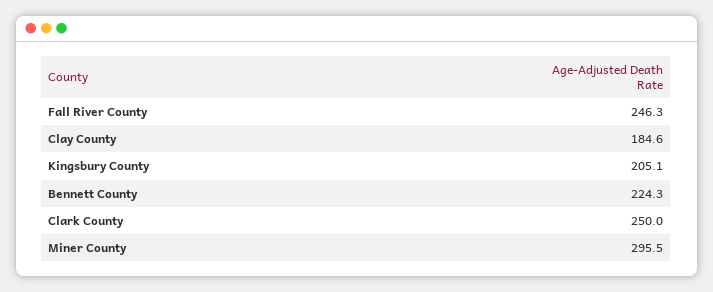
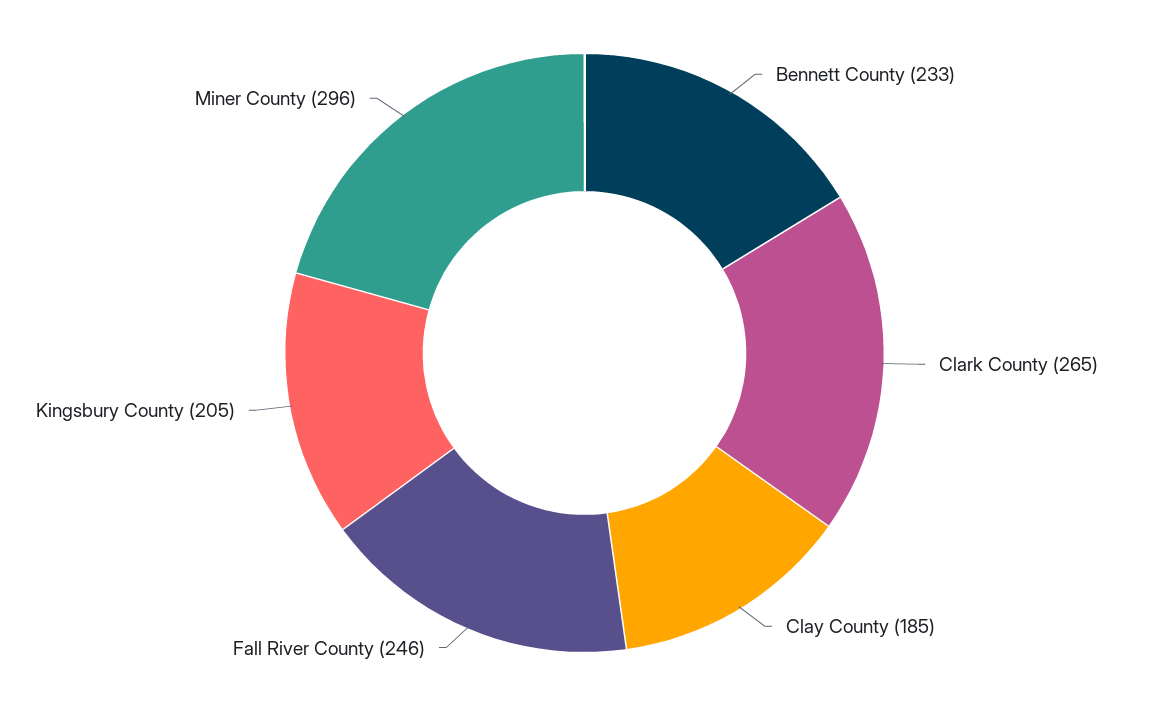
Bennett County: 224.3 -> 233
Clark County: 250 -> 265

